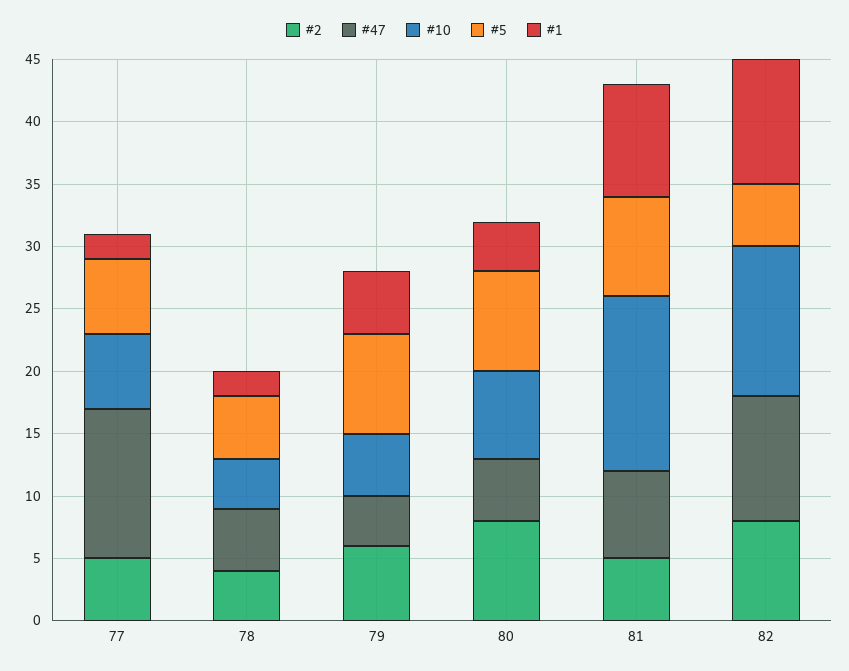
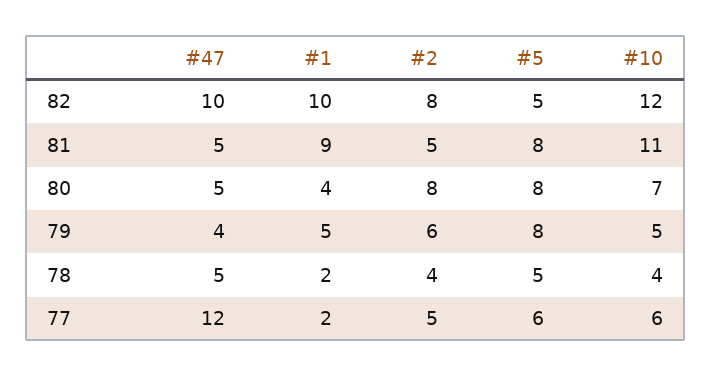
#47, 81: 7 -> 5
#10, 81: 14 -> 11

